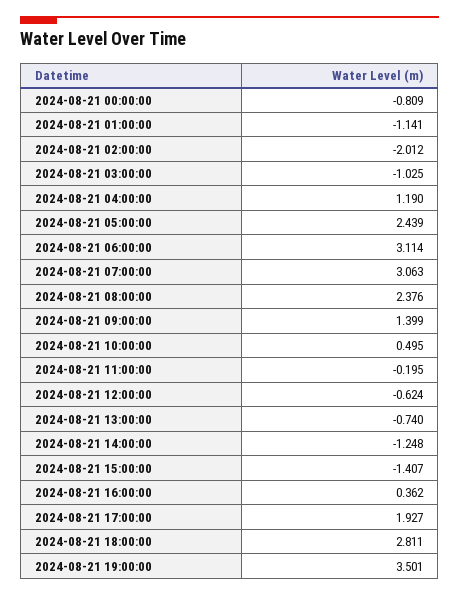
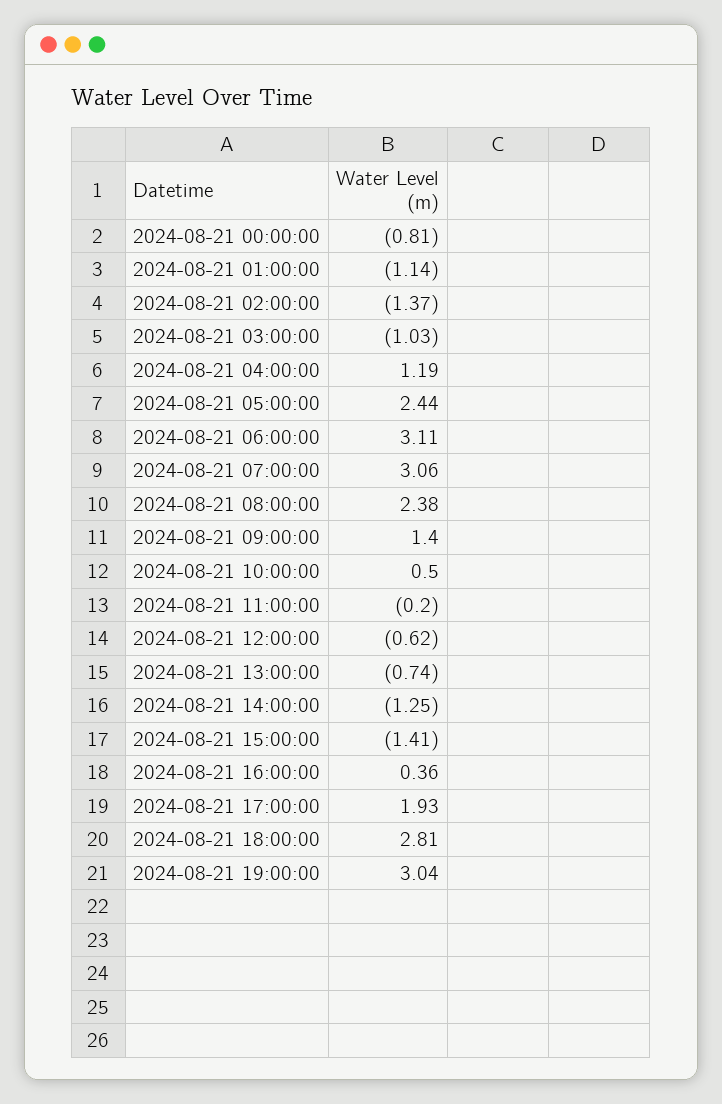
2024-08-21 02:00:00: -2.012 -> -1.37
2024-08-21 19:00:00: 3.501 -> 3.04

